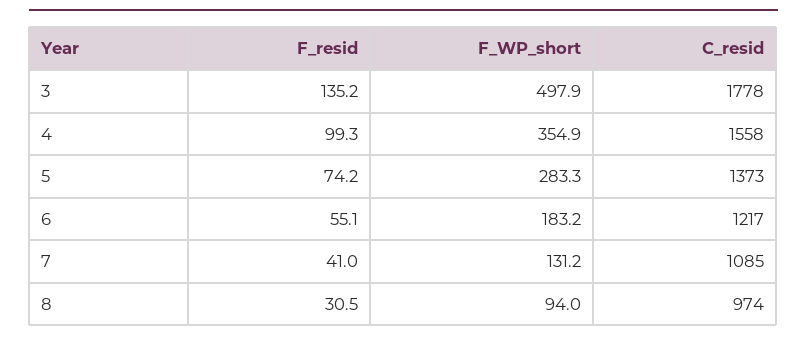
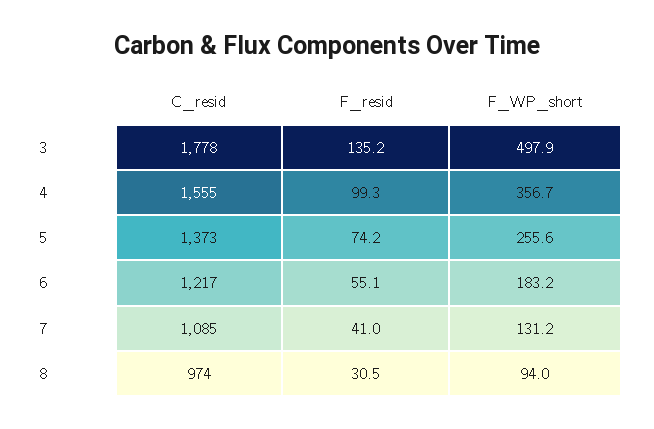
F_WP_short, 4: 354.9 -> 356.7
C_resid, 4: 1558 -> 1555
F_WP_short, 5: 283.3 -> 255.6

